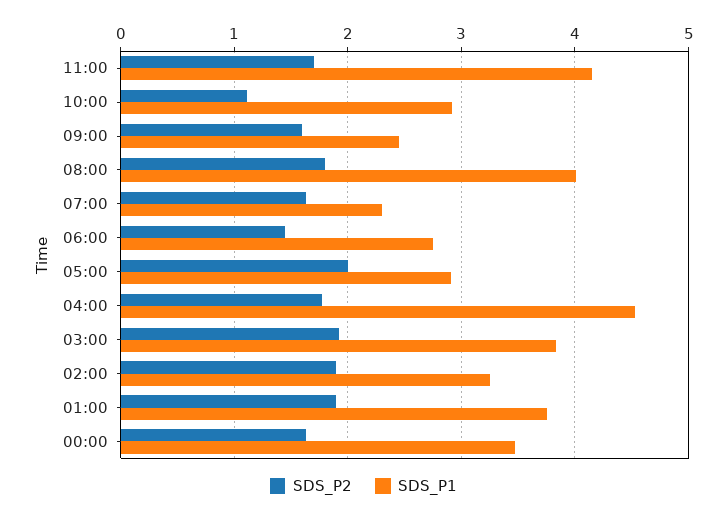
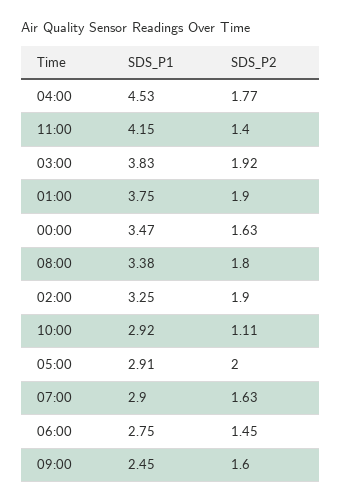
SDS_P2, 11:00: 1.7 -> 1.4
SDS_P1, 08:00: 4 -> 3.38
SDS_P1, 07:00: 2.3 -> 2.9

